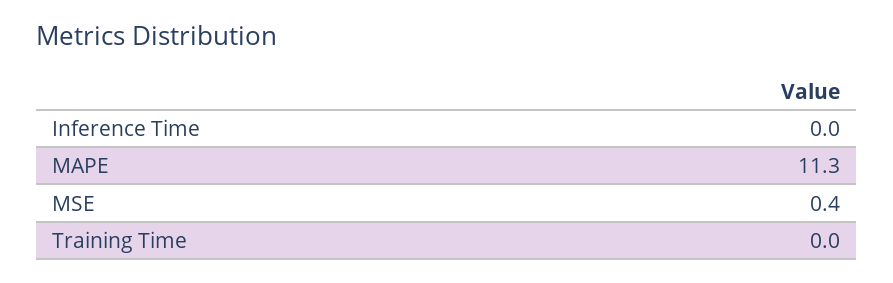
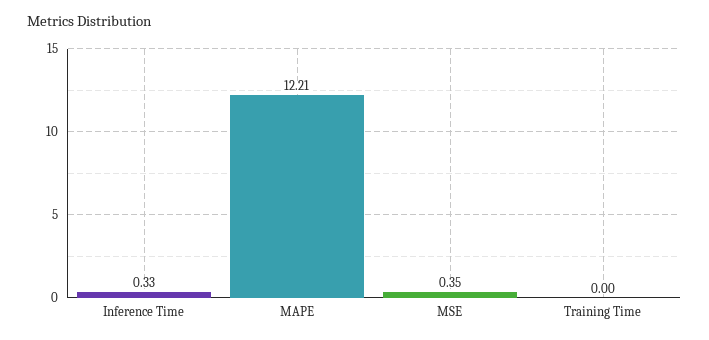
Inference Time: 0 -> 0.33
MAPE: 11.3 -> 12.21

